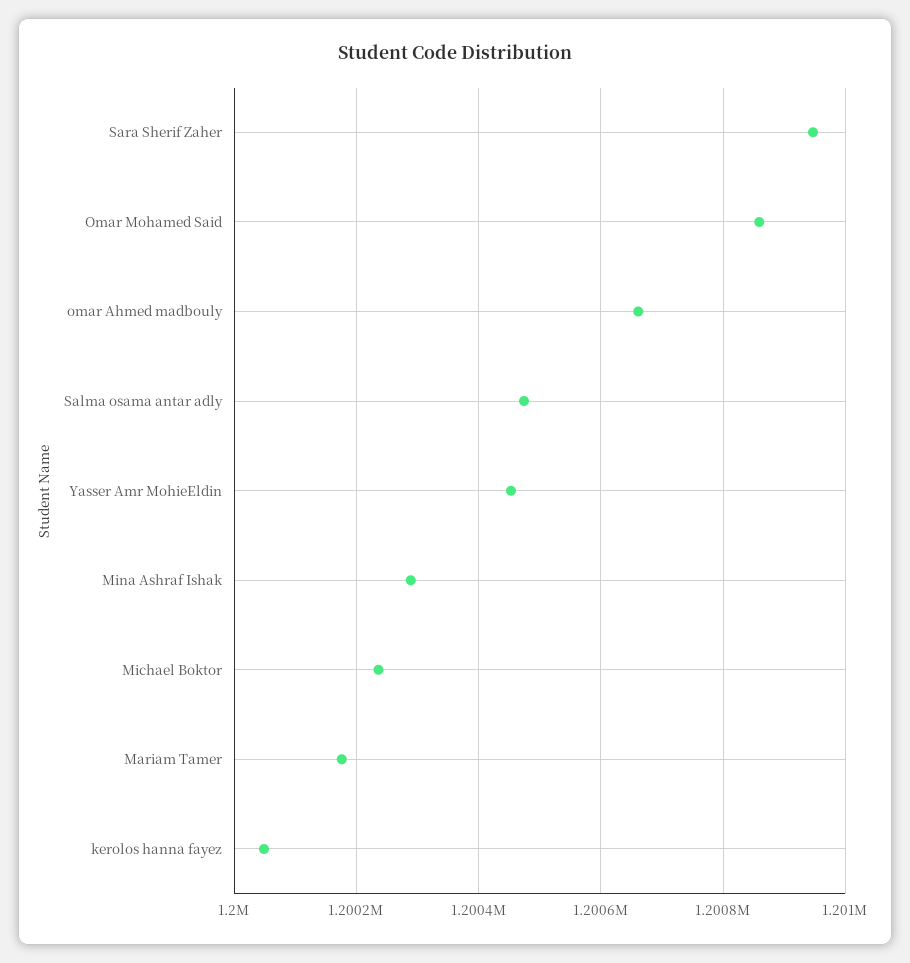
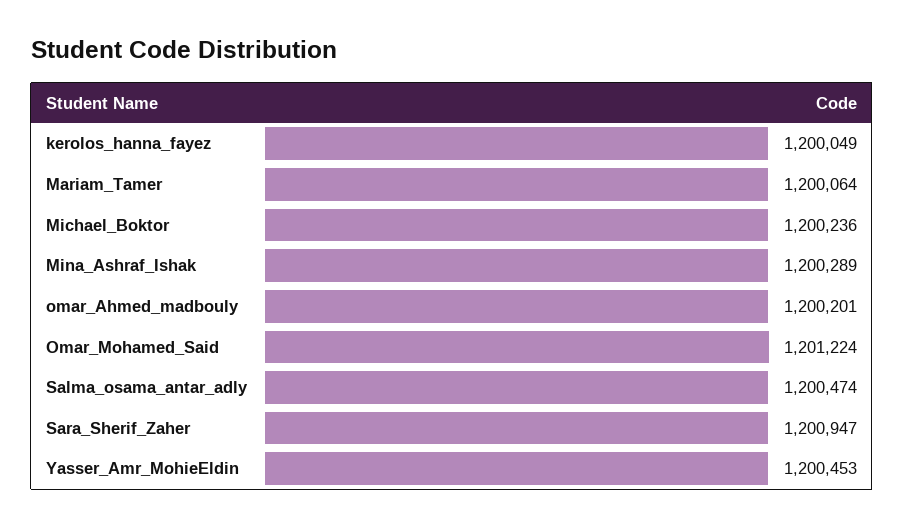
Omar Mohamed Said: 1200860 -> 1201224
omar Ahmed madbouly: 1200660 -> 1200201
Mariam Tamer: 1200180 -> 1200064

